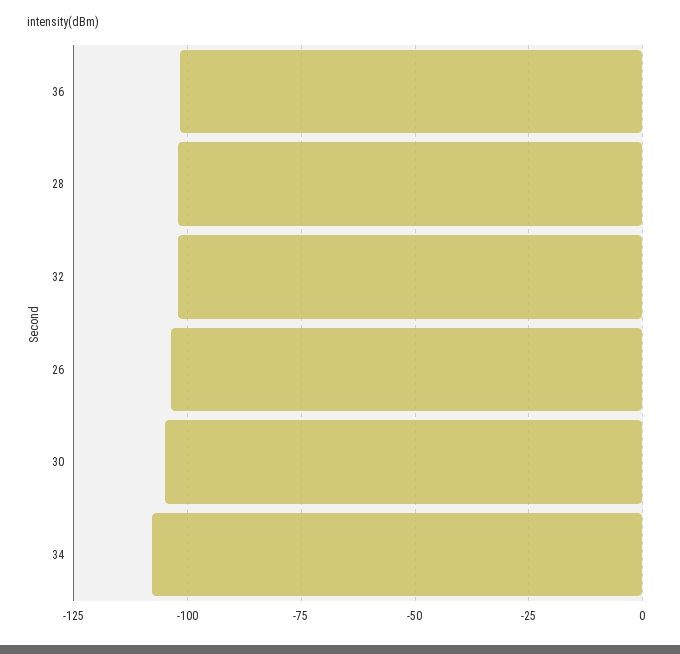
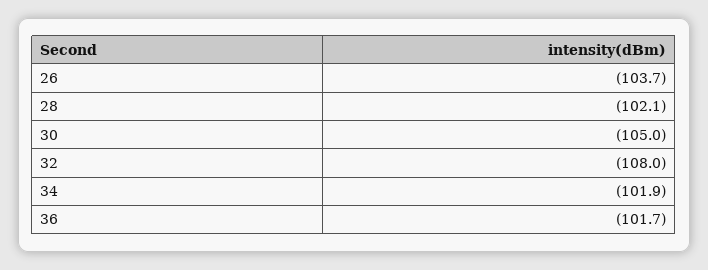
32: -102.5 -> -108
34: -107.5 -> -101.9

